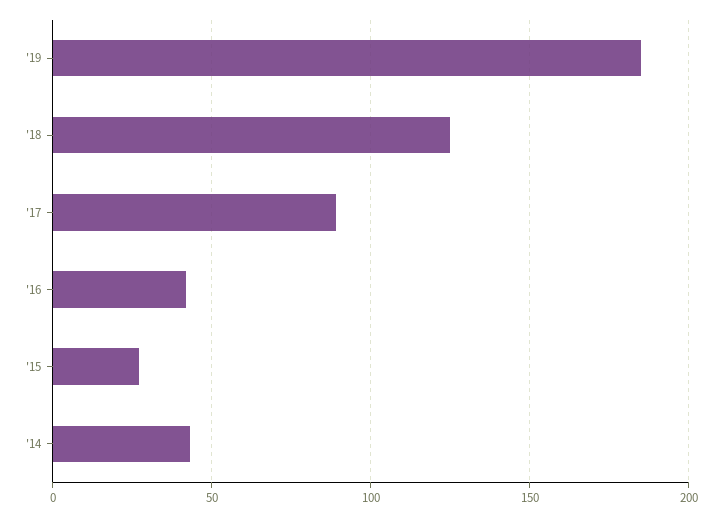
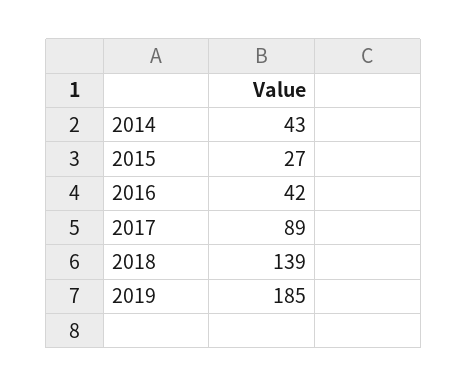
'18: 125 -> 139

